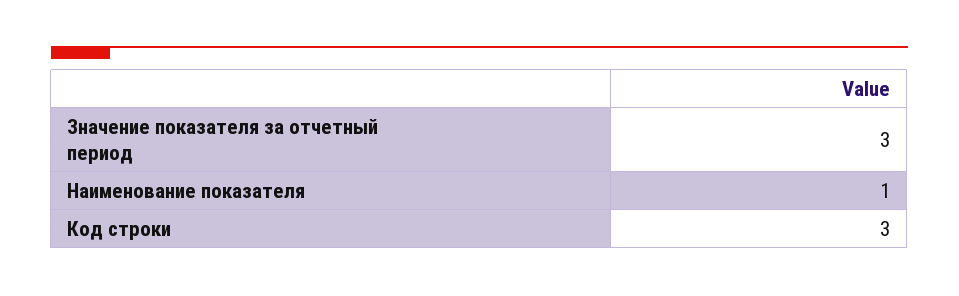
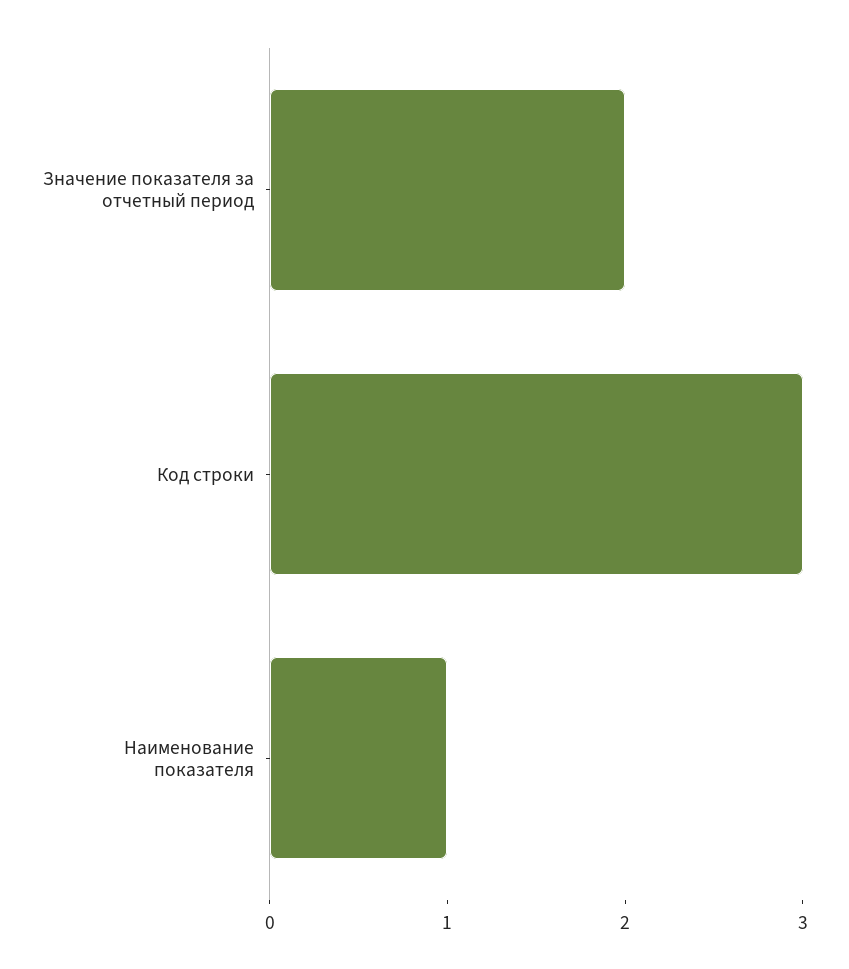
Значение показателя за отчетный период: 3 -> 2

